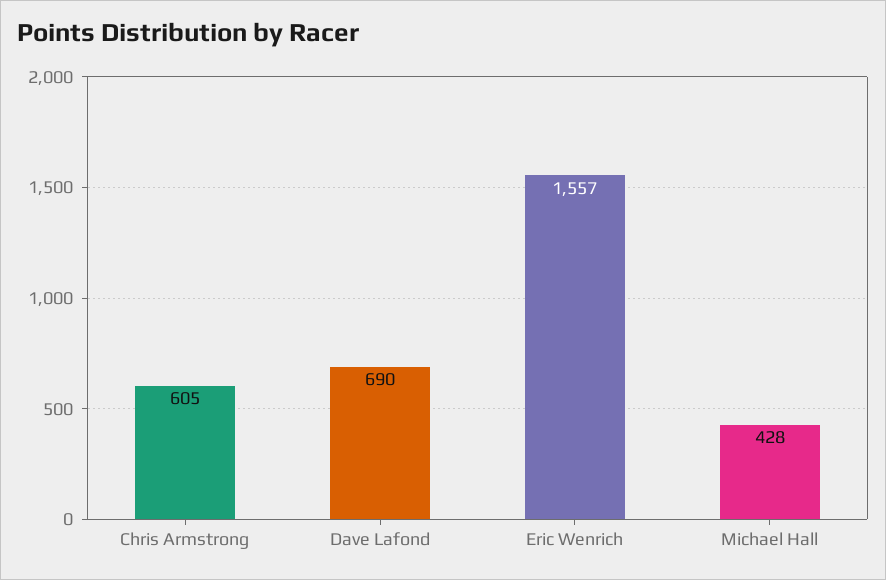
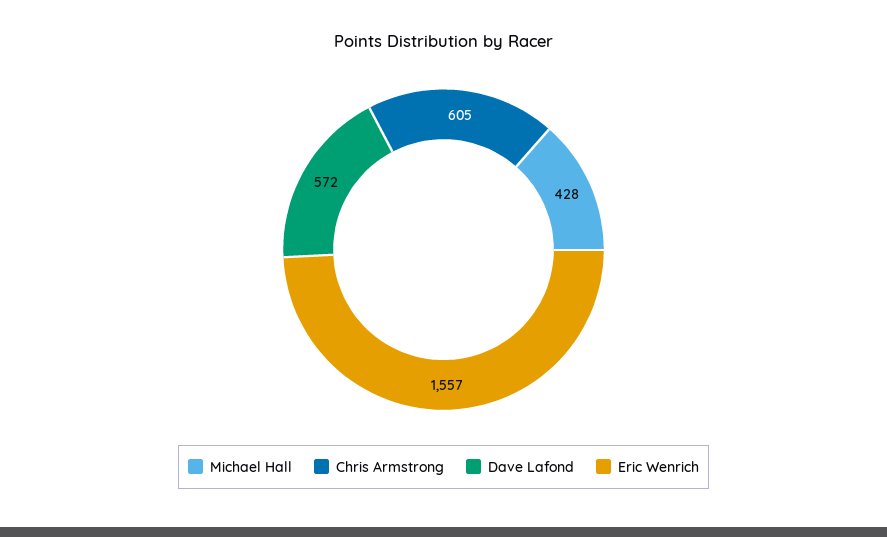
Dave Lafond: 690 -> 572

